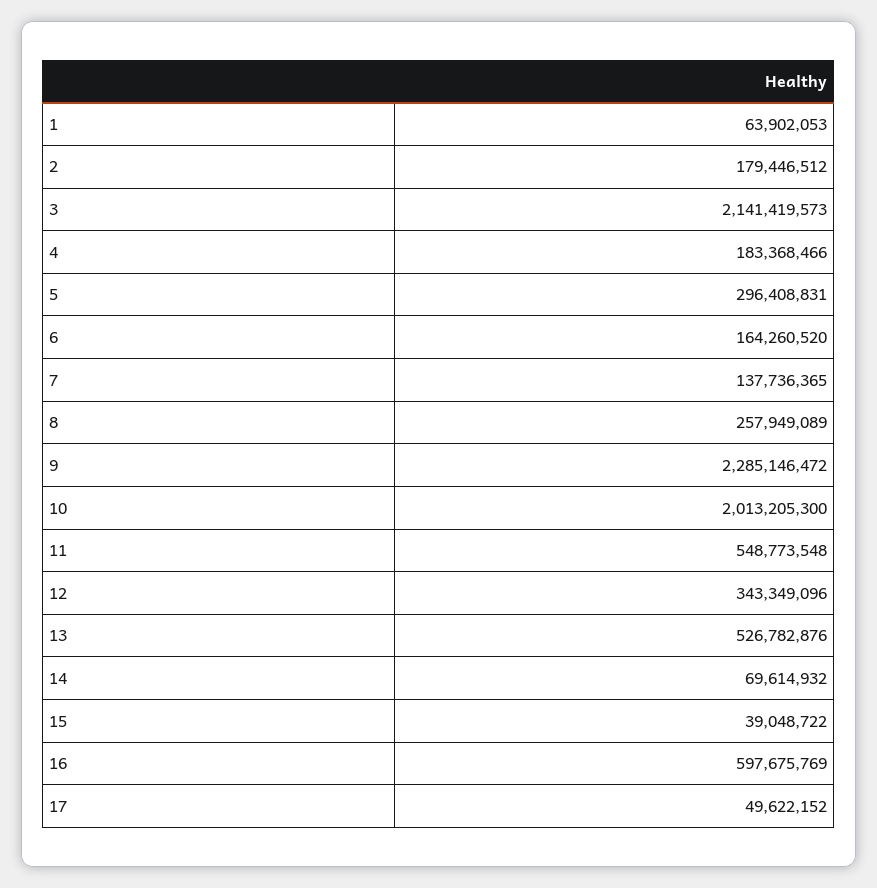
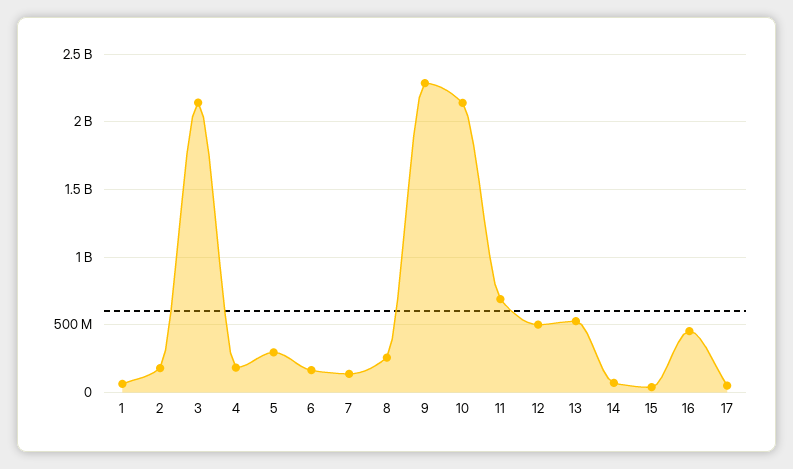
10: 2013205300 -> 2150000000
11: 548773548 -> 700000000
12: 343349096 -> 500000000
16: 597675769 -> 450000000

